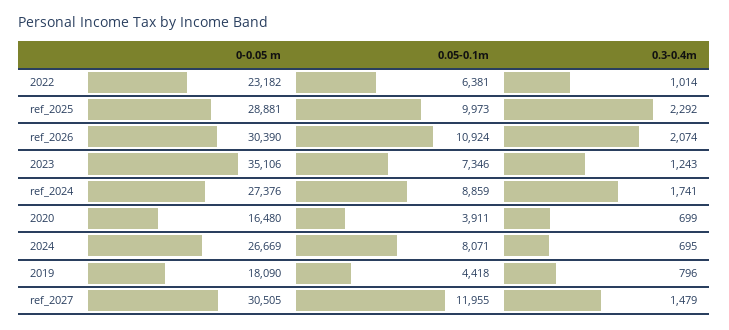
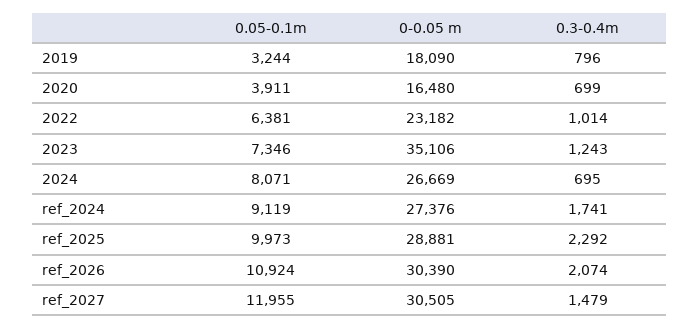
0.05-0.1m, ref_2024: 8859 -> 9119
0.05-0.1m, 2019: 4418 -> 3244

